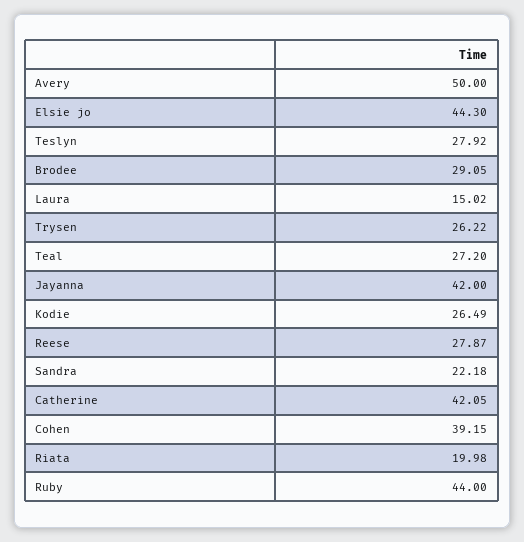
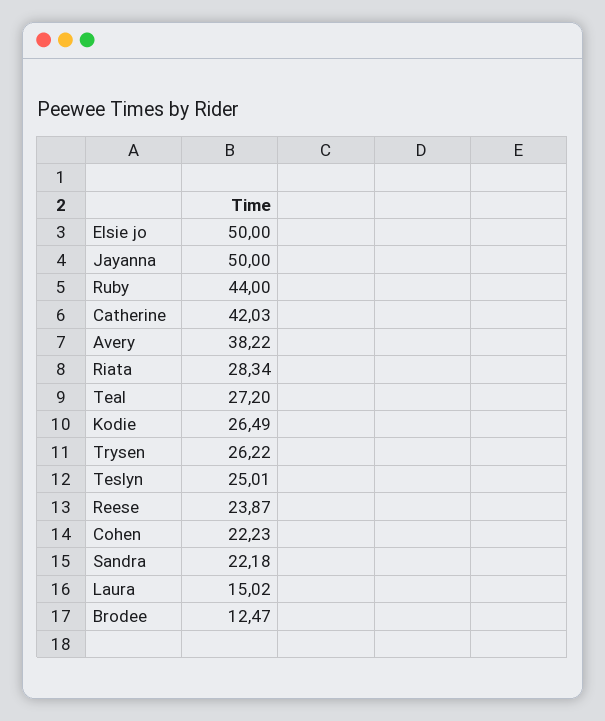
Avery: 50 -> 38.22
Elsie jo: 44.3 -> 50
Teslyn: 27.92 -> 25.01
Brodee: 29.05 -> 12.47
Jayanna: 42 -> 50
Reese: 27.87 -> 23.87
Catherine: 42.05 -> 42.03
Cohen: 39.15 -> 22.23
Riata: 19.98 -> 28.34

